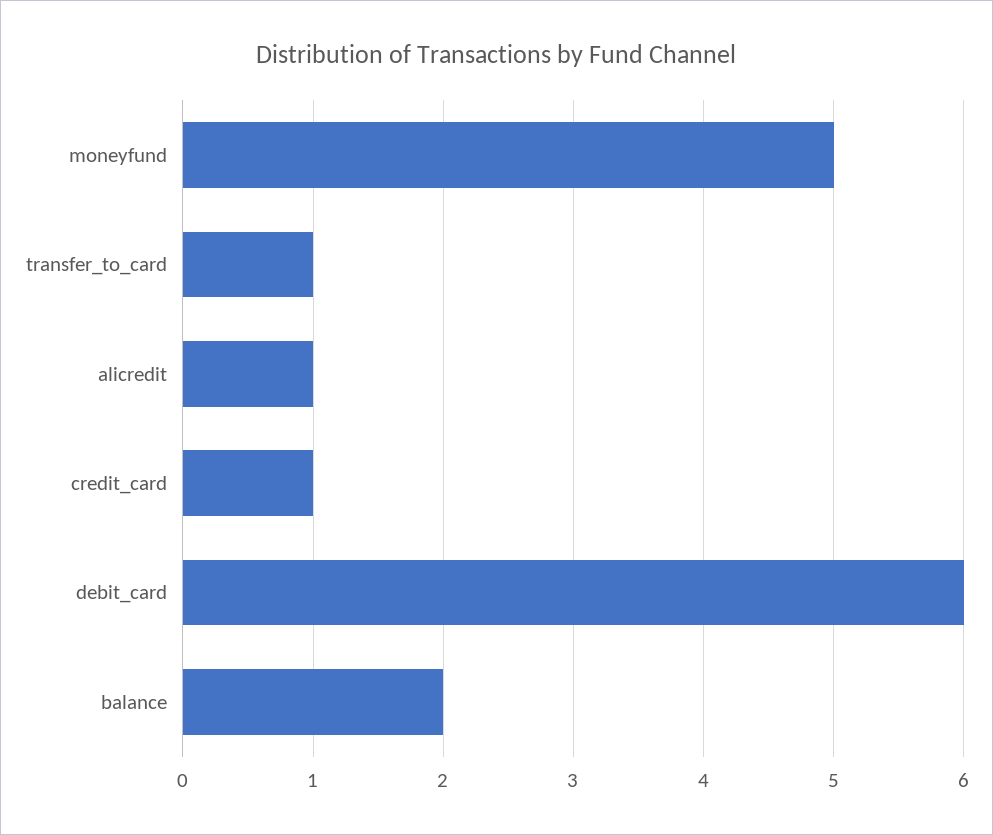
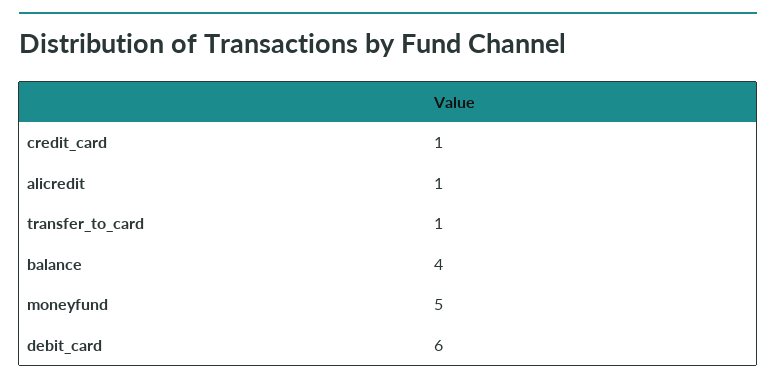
balance: 2 -> 4

